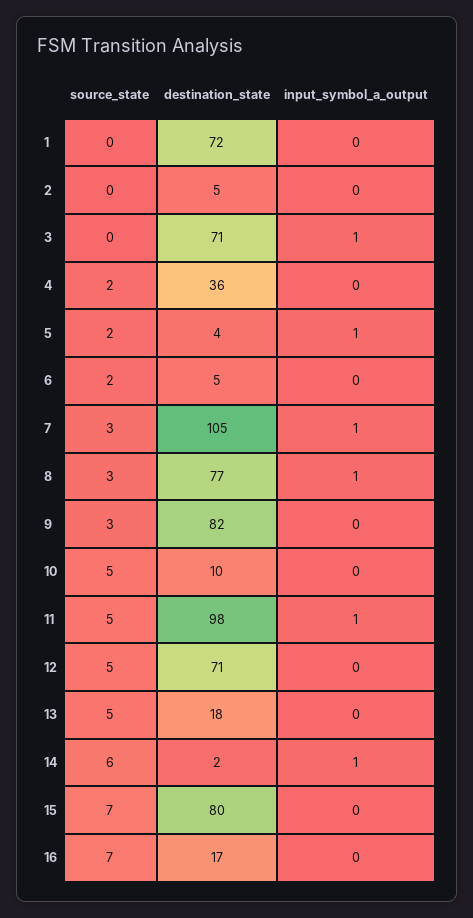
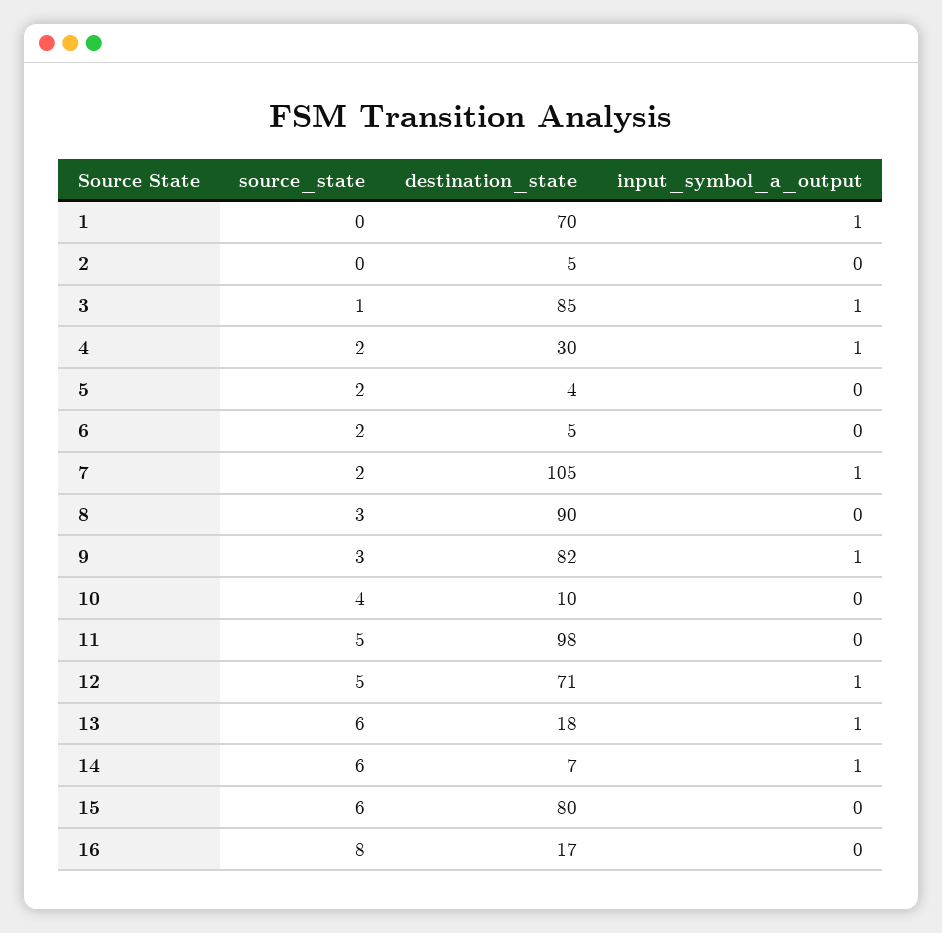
destination_state, 1: 72 -> 70
input_symbol_a_output, 1: 0 -> 1
source_state, 3: 0 -> 1
destination_state, 3: 71 -> 85
destination_state, 4: 36 -> 30
input_symbol_a_output, 4: 0 -> 1
input_symbol_a_output, 5: 1 -> 0
source_state, 7: 3 -> 2
destination_state, 8: 77 -> 90
input_symbol_a_output, 8: 1 -> 0
input_symbol_a_output, 9: 0 -> 1
source_state, 10: 5 -> 4
input_symbol_a_output, 11: 1 -> 0
input_symbol_a_output, 12: 0 -> 1
source_state, 13: 5 -> 6
input_symbol_a_output, 13: 0 -> 1
destination_state, 14: 2 -> 7
source_state, 15: 7 -> 6
source_state, 16: 7 -> 8

